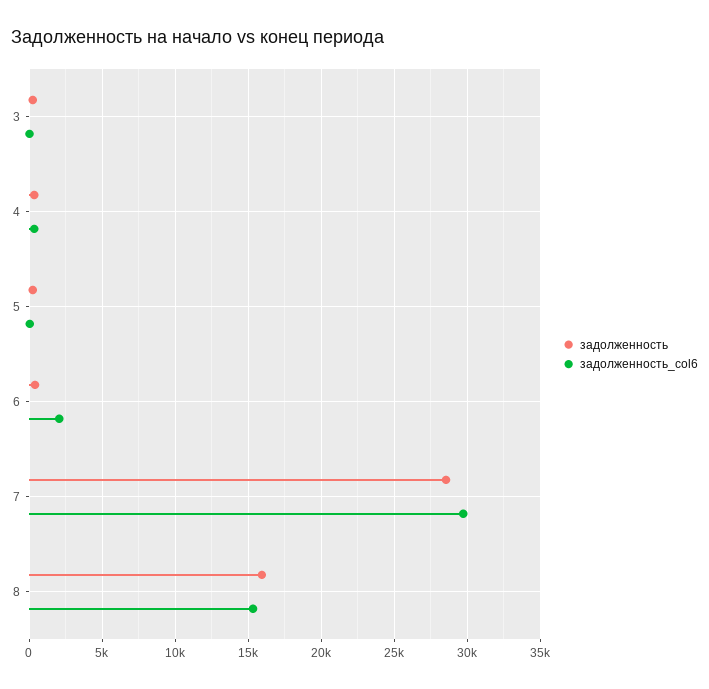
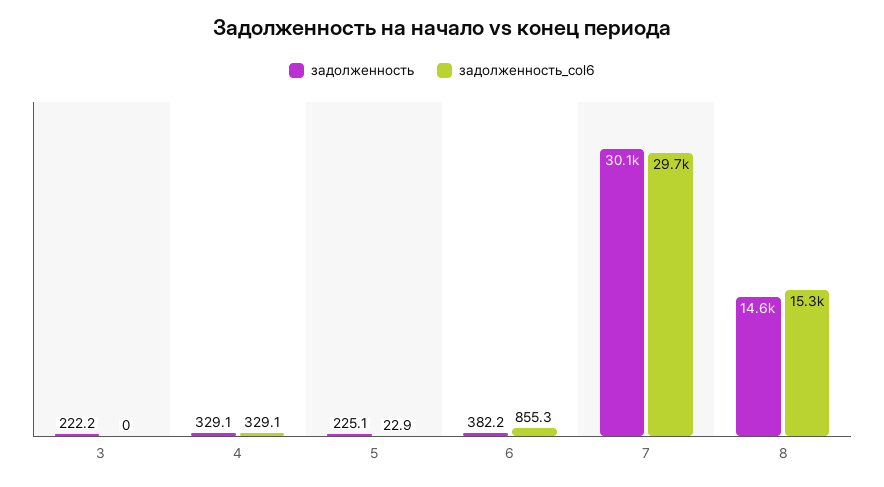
задолженность_col6, 6: 2000 -> 855.3
задолженность, 7: 28500 -> 30100
задолженность, 8: 16000 -> 14600

